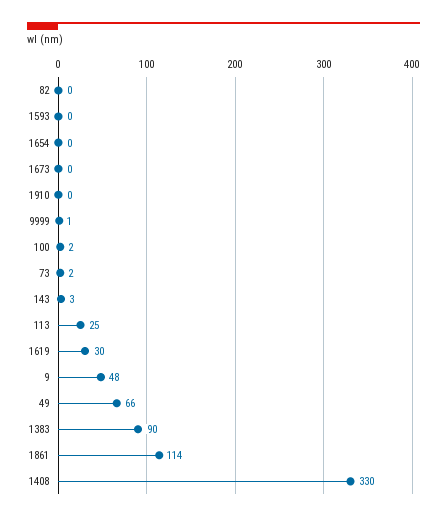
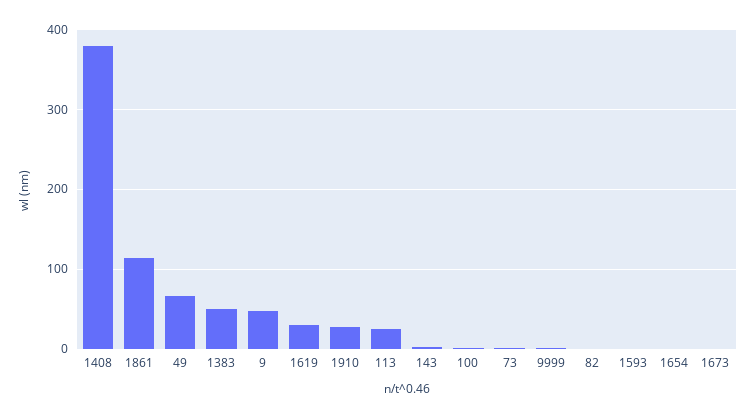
1910: 0 -> 30
1383: 90 -> 50
1408: 330 -> 380

